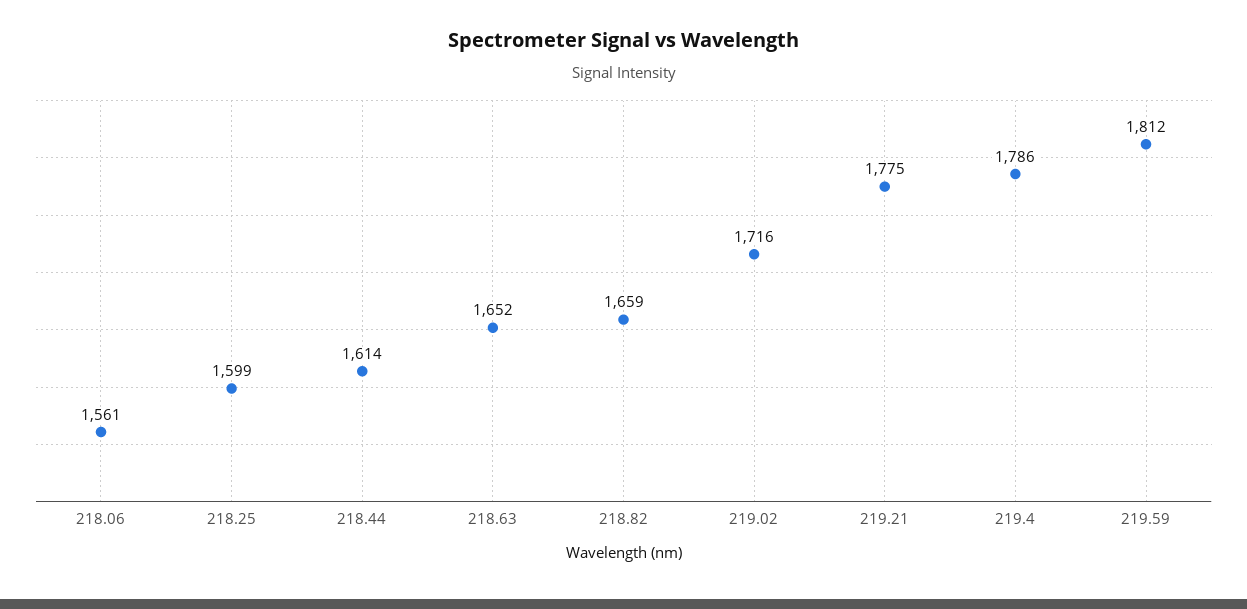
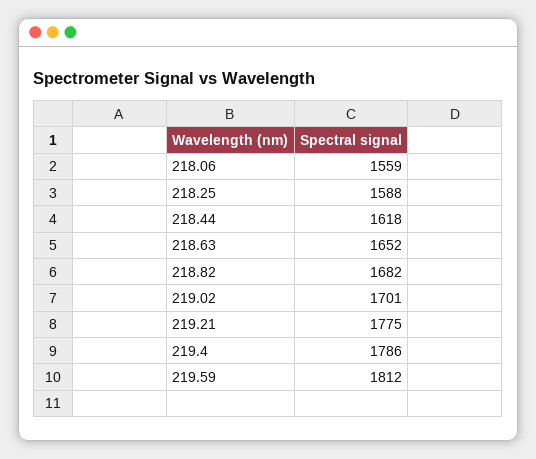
218.06: 1561 -> 1559
218.25: 1599 -> 1588
218.44: 1614 -> 1618
218.82: 1659 -> 1682
219.02: 1716 -> 1701

